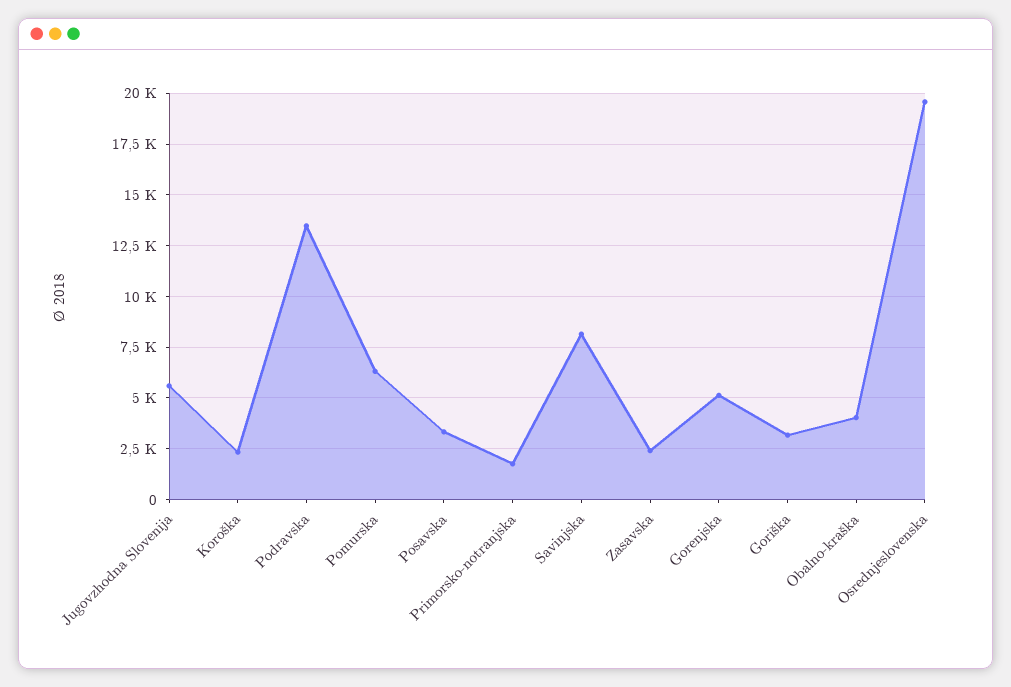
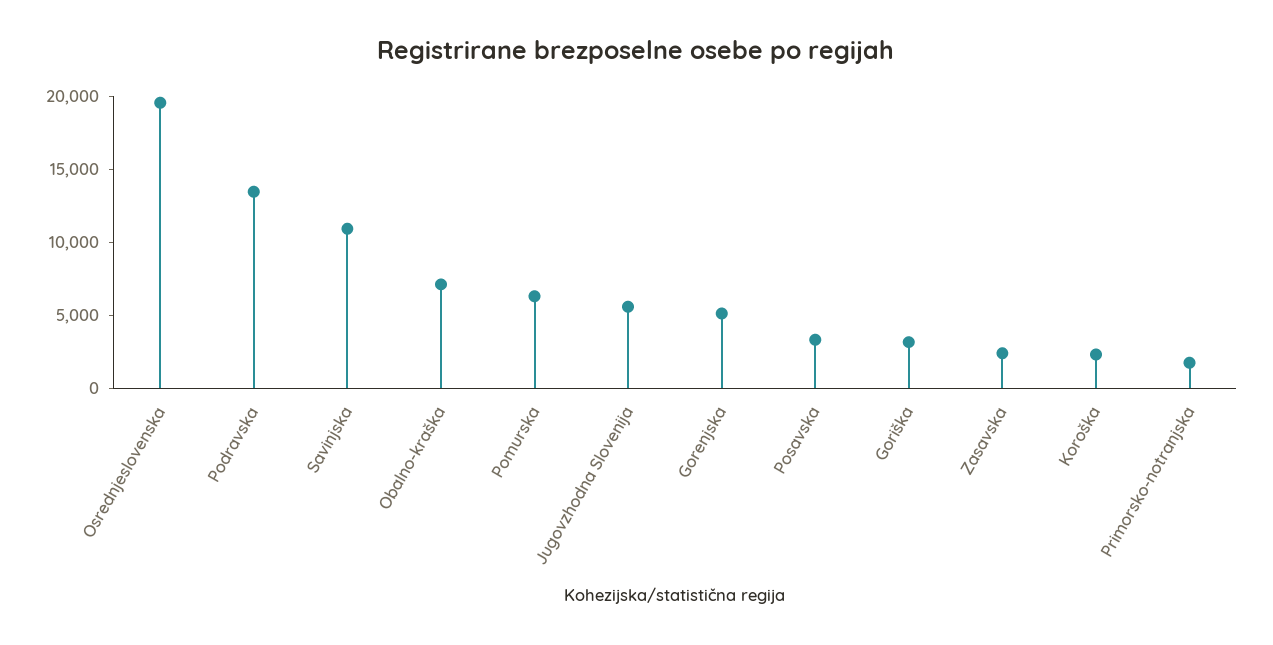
Savinjska: 8000 -> 11000
Obalno-kraška: 4000 -> 7000

